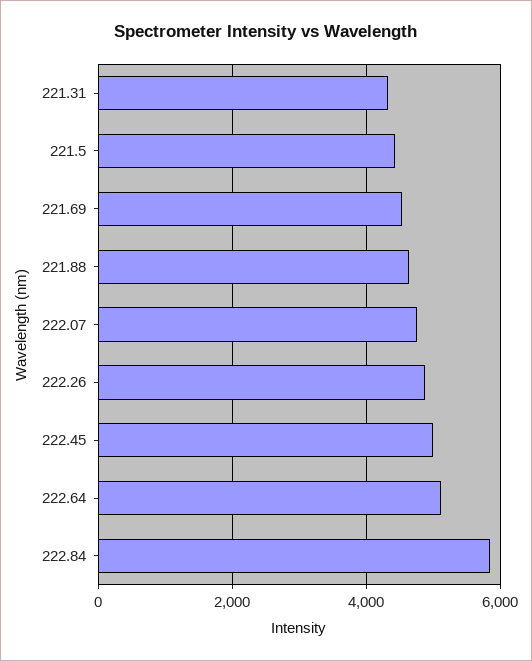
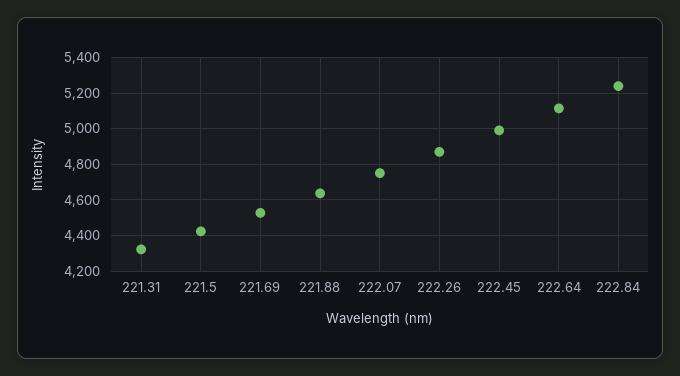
222.84: 5800 -> 5250

